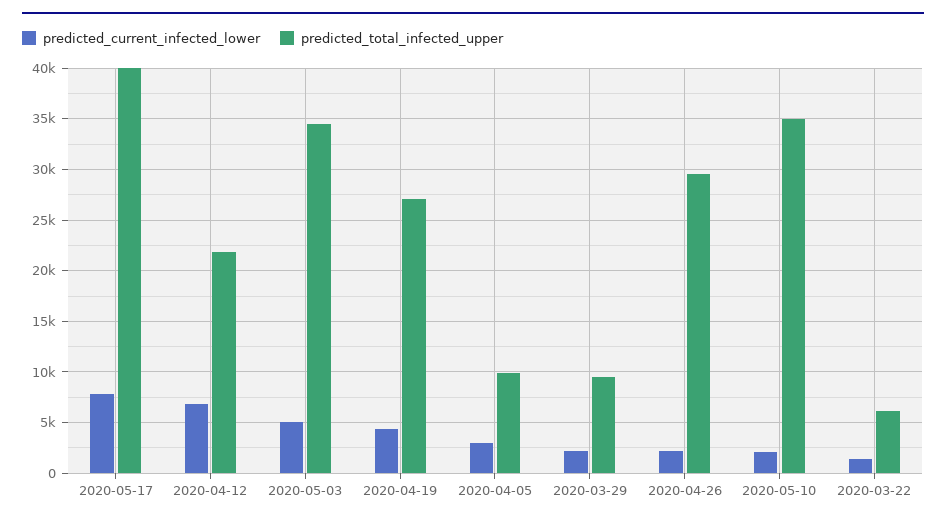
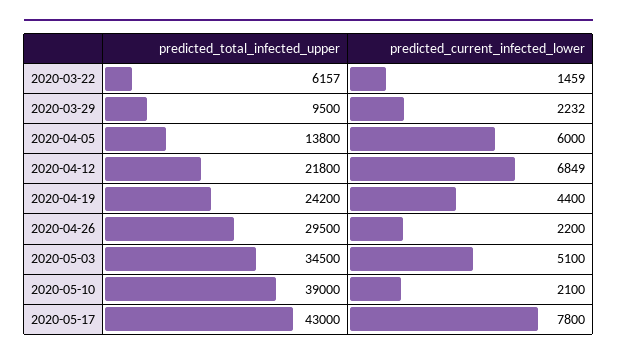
predicted_total_infected_upper, 2020-05-17: 40000 -> 43000
predicted_total_infected_upper, 2020-04-19: 27000 -> 24200
predicted_current_infected_lower, 2020-04-05: 3000 -> 6000
predicted_total_infected_upper, 2020-04-05: 10000 -> 13800
predicted_total_infected_upper, 2020-05-10: 35000 -> 39000

